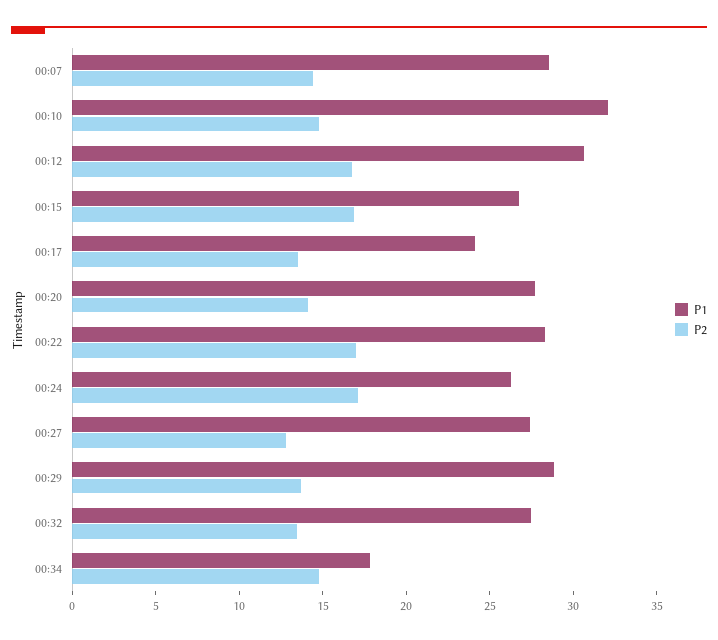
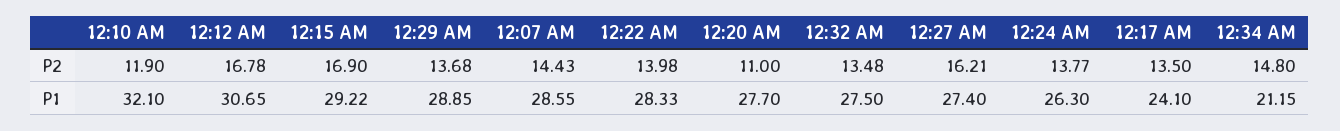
P2, 00:10: 15 -> 11.9
P1, 00:15: 27 -> 29.22
P2, 00:20: 14 -> 11
P2, 00:22: 17 -> 13.98
P2, 00:24: 17 -> 13.77
P2, 00:27: 13 -> 16.21
P1, 00:34: 18 -> 21.15

